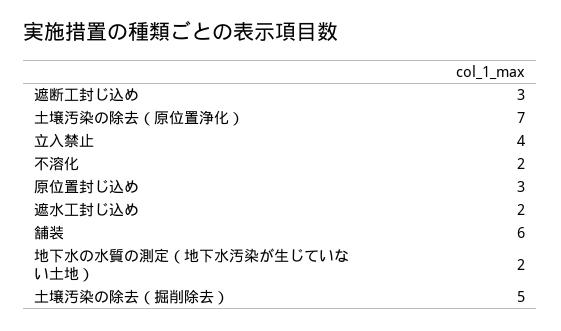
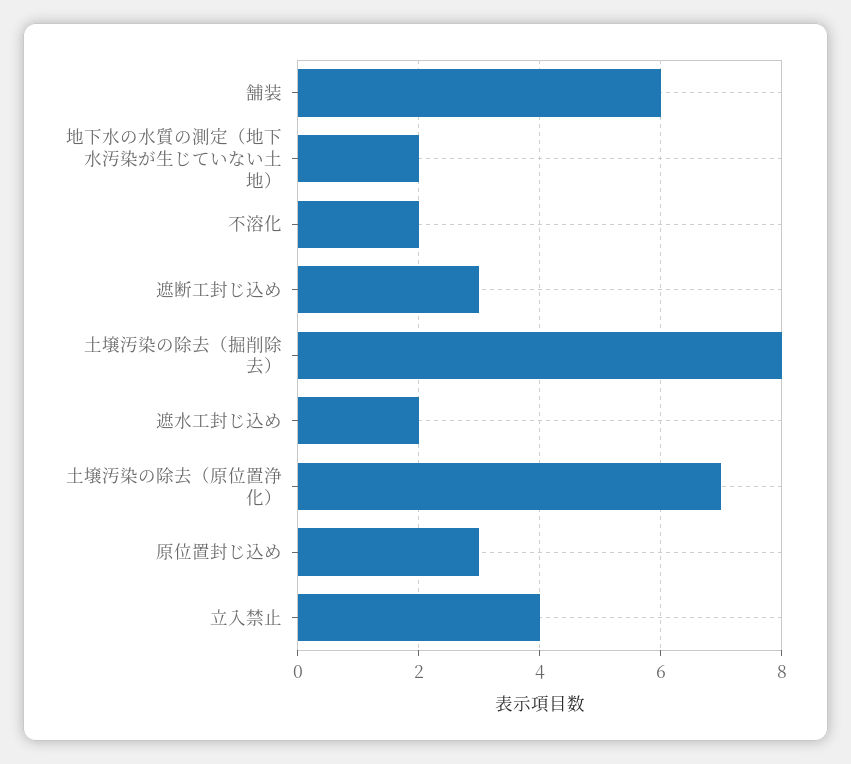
土壌汚染の除去（掘削除去）: 5 -> 8

